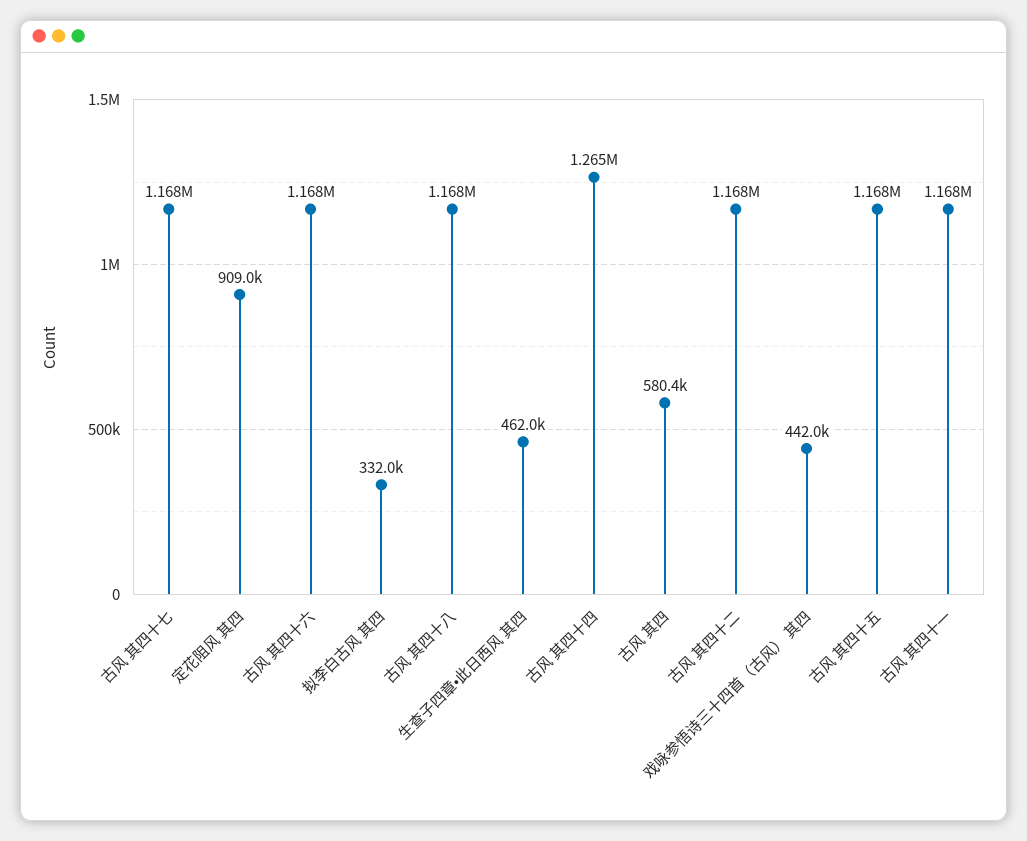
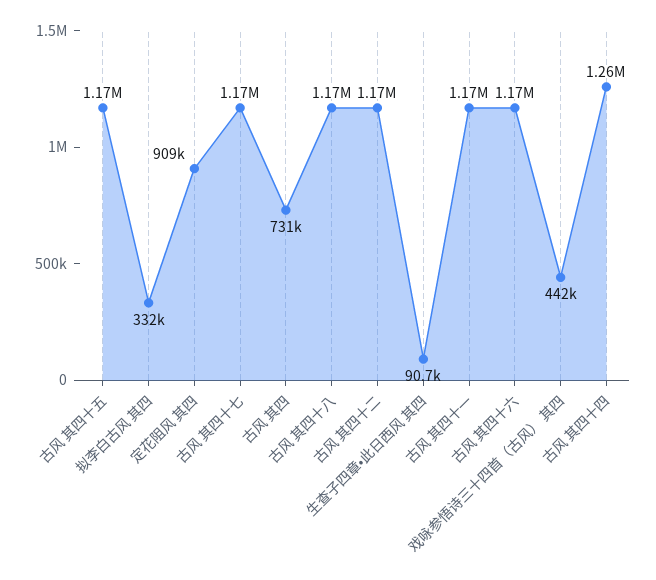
生查子四章•此日西风 其四: 462000 -> 90700
古风 其四: 580400 -> 731000

